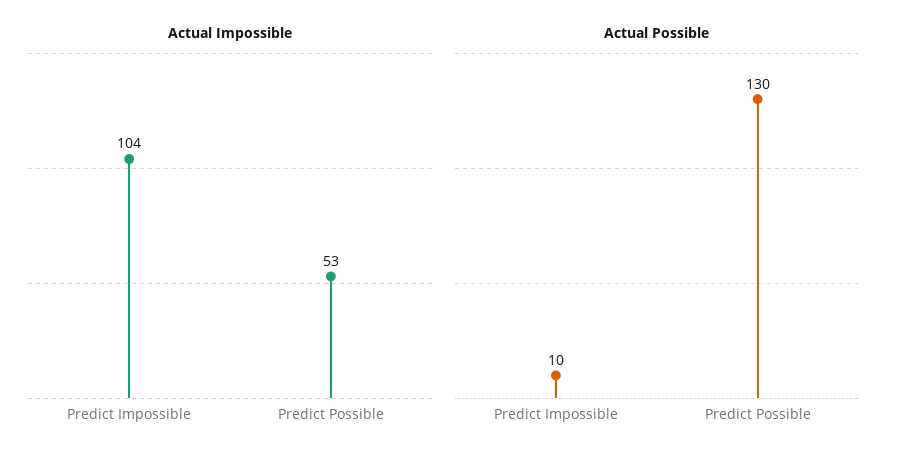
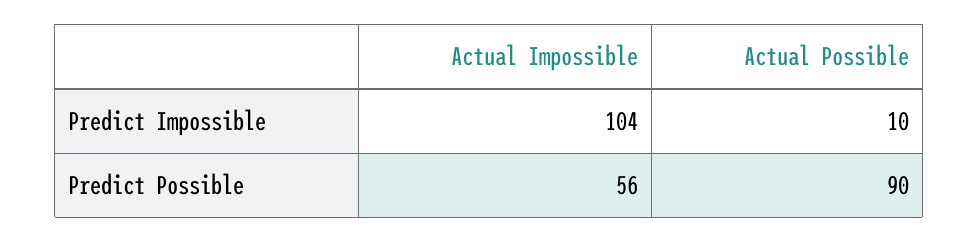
Actual Impossible, Predict Possible: 53 -> 56
Actual Possible, Predict Possible: 130 -> 90

